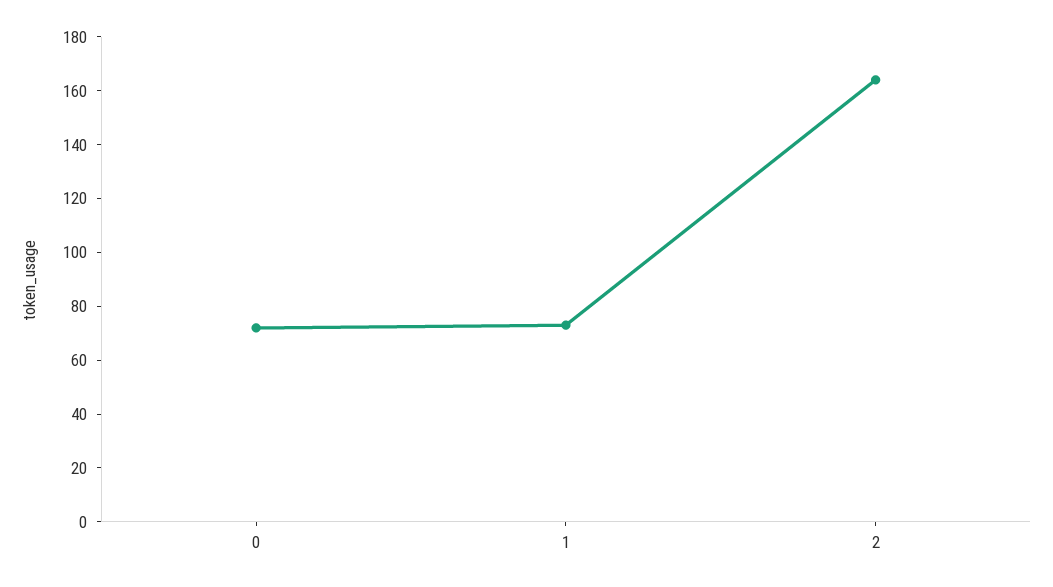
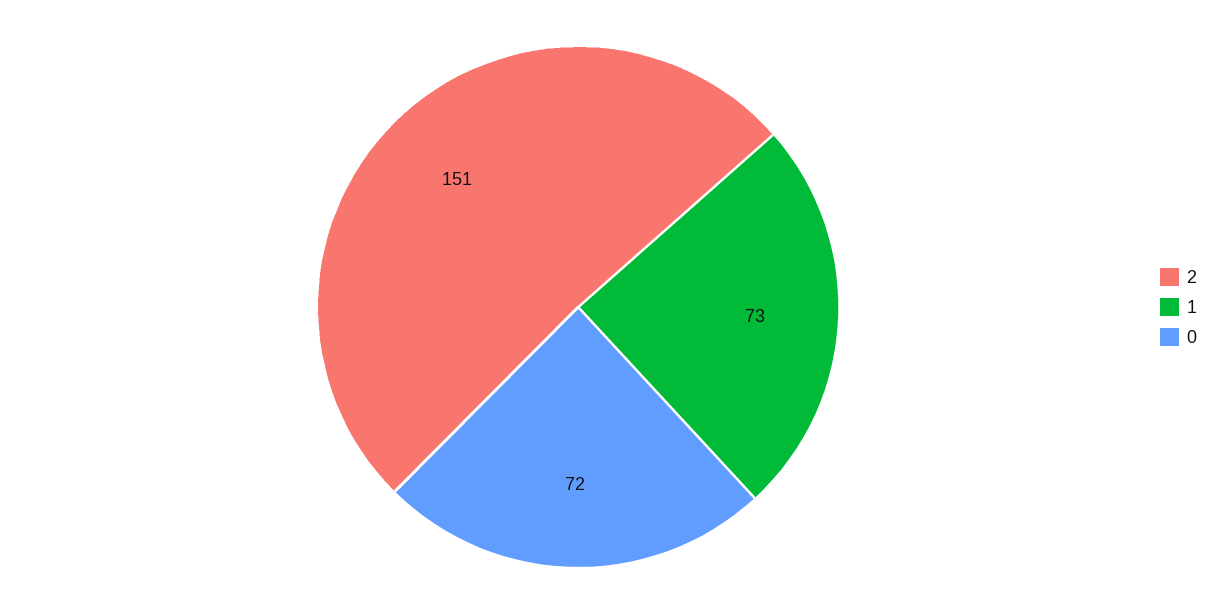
2: 165 -> 151

